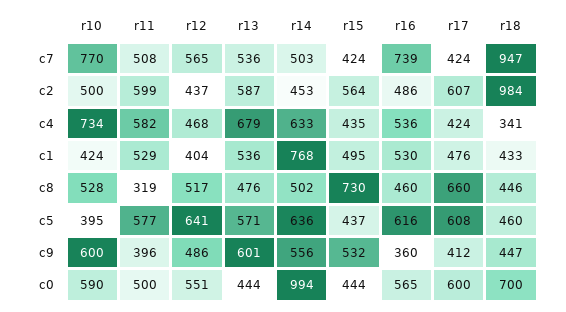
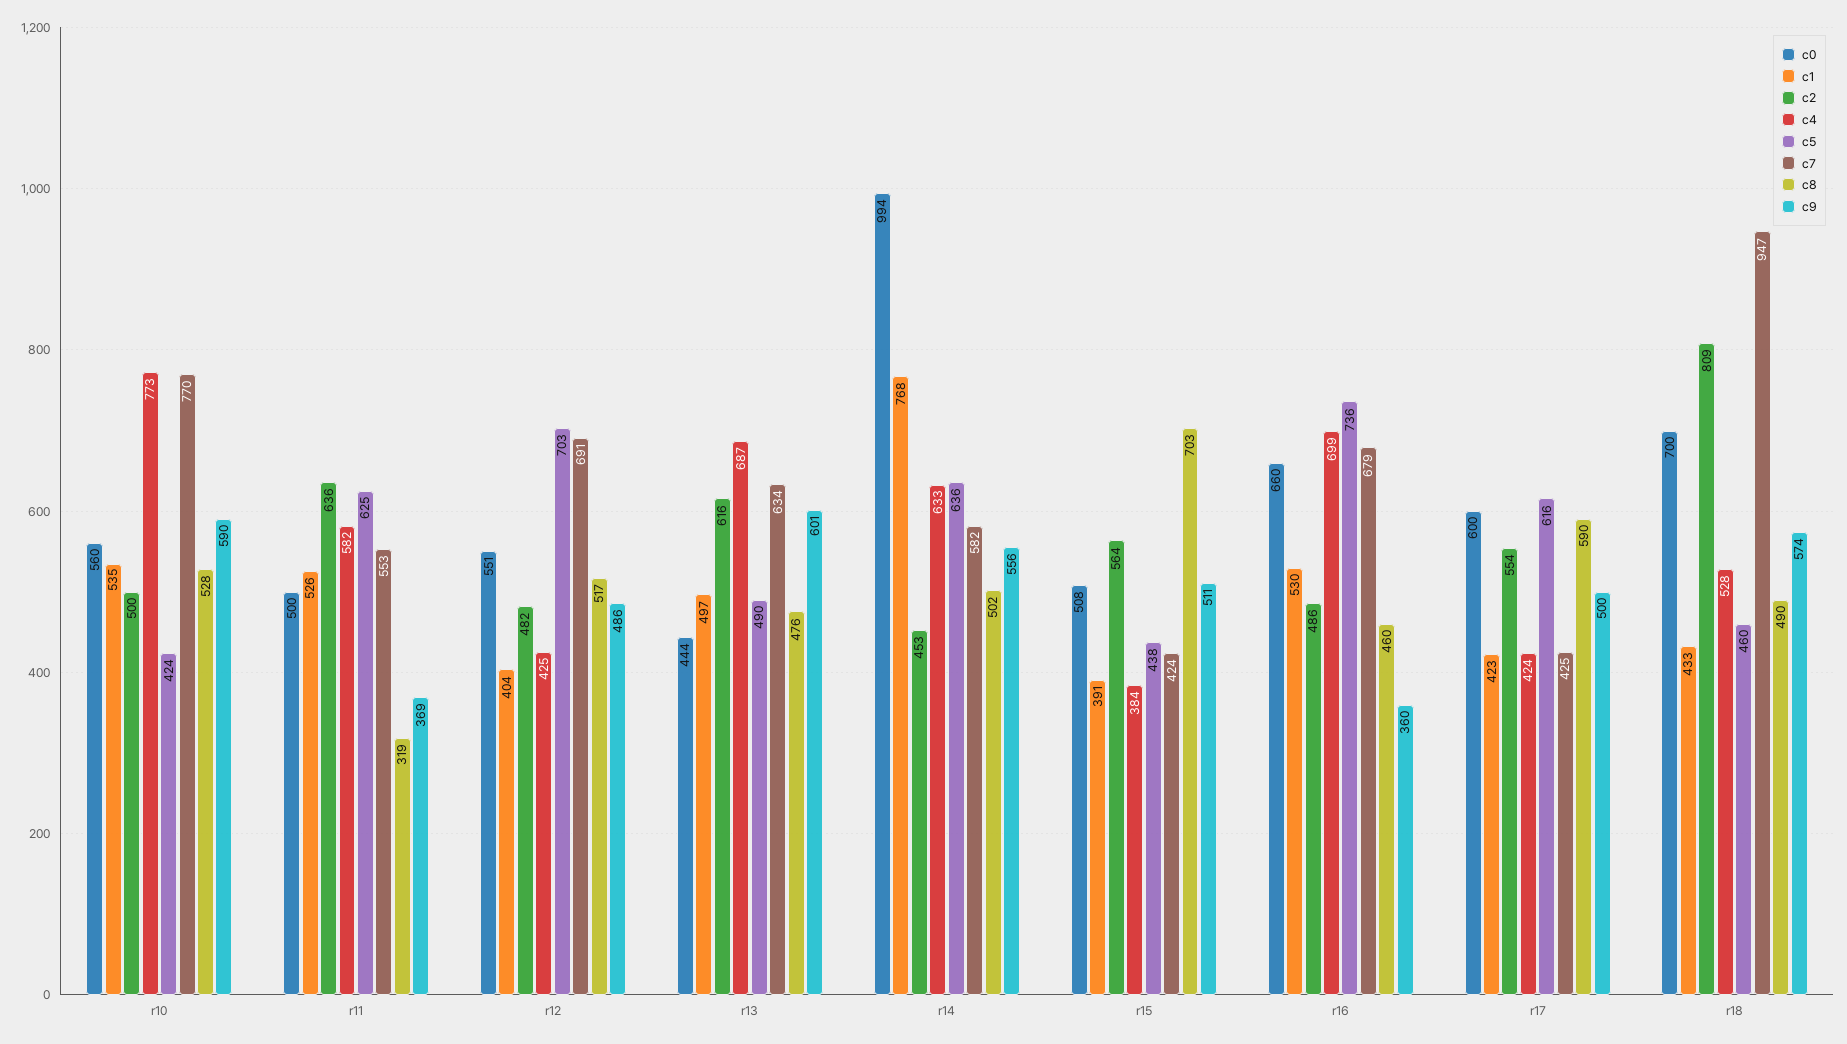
c7, r11: 508 -> 553
c7, r12: 565 -> 691
c7, r13: 536 -> 634
c7, r14: 503 -> 582
c7, r16: 739 -> 679
c7, r17: 424 -> 425
c2, r11: 599 -> 636
c2, r12: 437 -> 482
c2, r13: 587 -> 616
c2, r17: 607 -> 554
c2, r18: 984 -> 809
c4, r10: 734 -> 773
c4, r12: 468 -> 425
c4, r13: 679 -> 687
c4, r15: 435 -> 384
c4, r16: 536 -> 699
c4, r18: 341 -> 528
c1, r10: 424 -> 535
c1, r11: 529 -> 526
c1, r13: 536 -> 497
c1, r15: 495 -> 391
c1, r17: 476 -> 423
c8, r15: 730 -> 703
c8, r17: 660 -> 590
c8, r18: 446 -> 490
c5, r10: 395 -> 424
c5, r11: 577 -> 625
c5, r12: 641 -> 703
c5, r13: 571 -> 490
c5, r15: 437 -> 438
c5, r16: 616 -> 736
c5, r17: 608 -> 616
c9, r10: 600 -> 590
c9, r11: 396 -> 369
c9, r15: 532 -> 511
c9, r17: 412 -> 500
c9, r18: 447 -> 574
c0, r10: 590 -> 560
c0, r15: 444 -> 508
c0, r16: 565 -> 660

